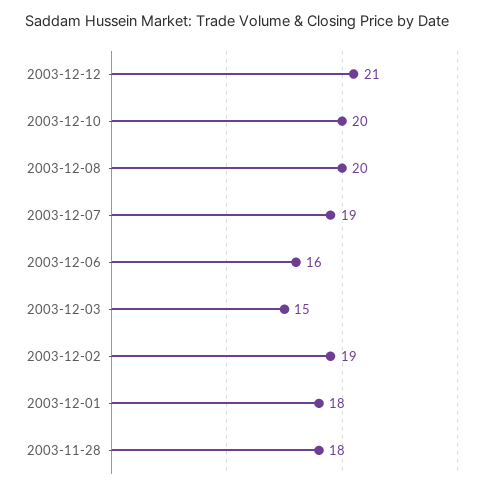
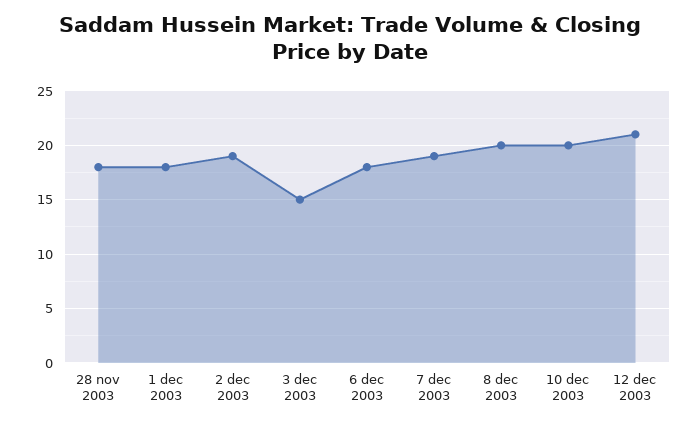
2003-12-06: 16 -> 18

